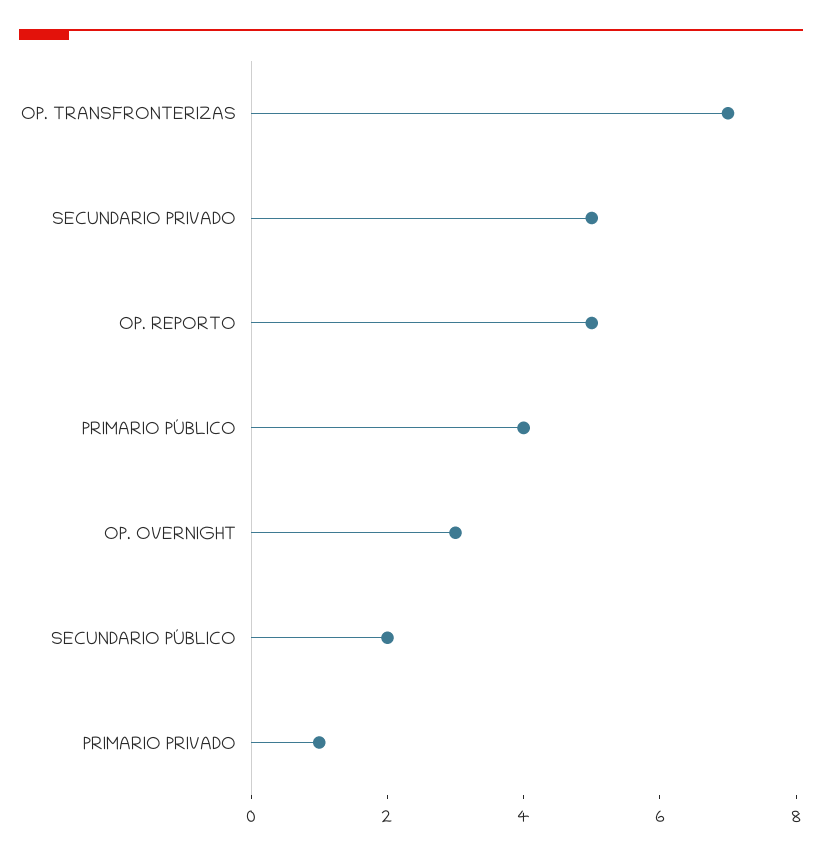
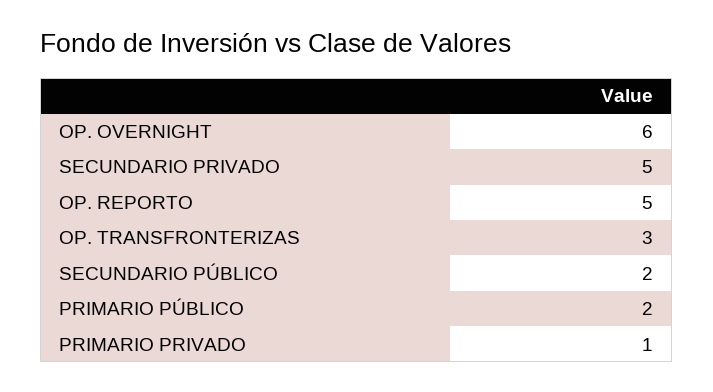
OP. TRANSFRONTERIZAS: 7 -> 3
PRIMARIO PÚBLICO: 4 -> 2
OP. OVERNIGHT: 3 -> 6

